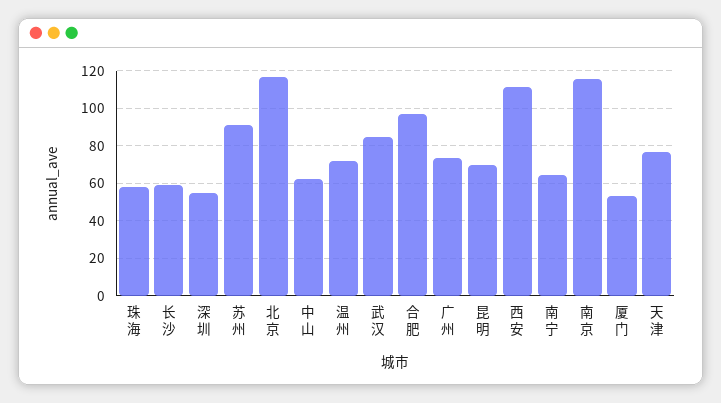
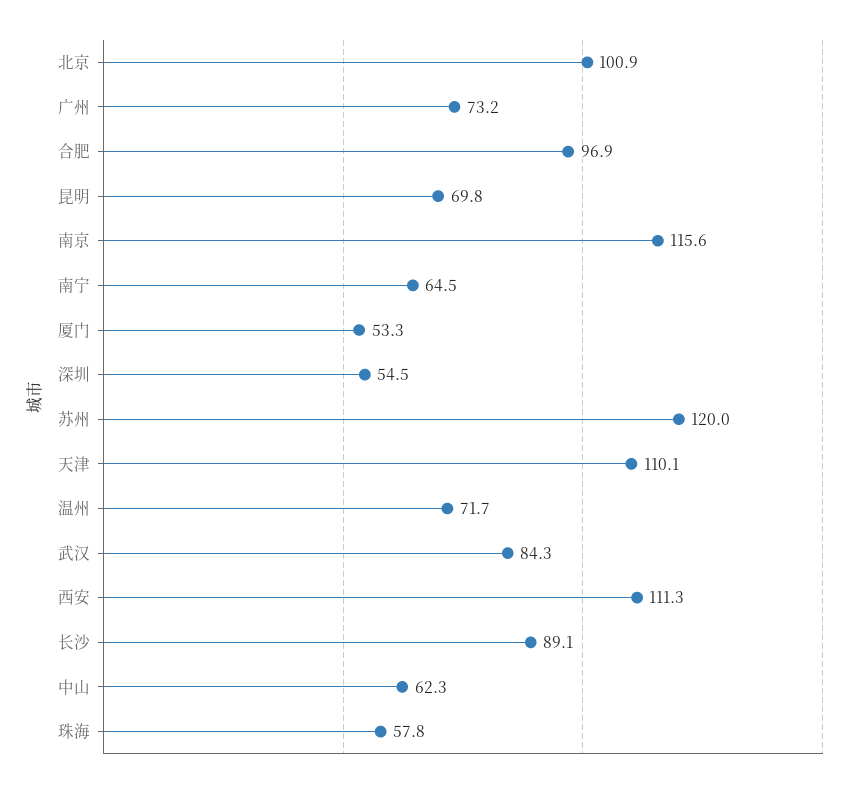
长沙: 60 -> 89.1
苏州: 90 -> 120
北京: 115 -> 100.9
天津: 75 -> 110.1

